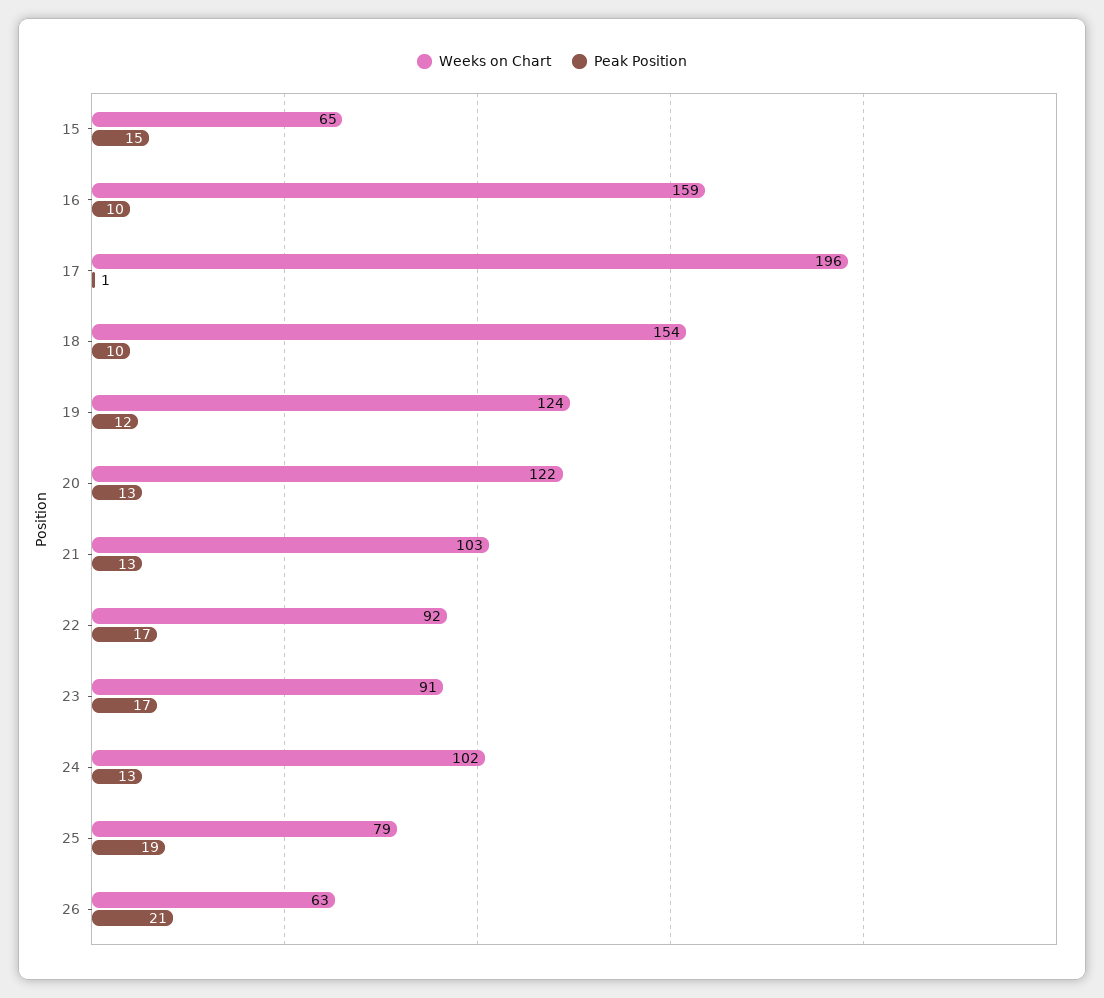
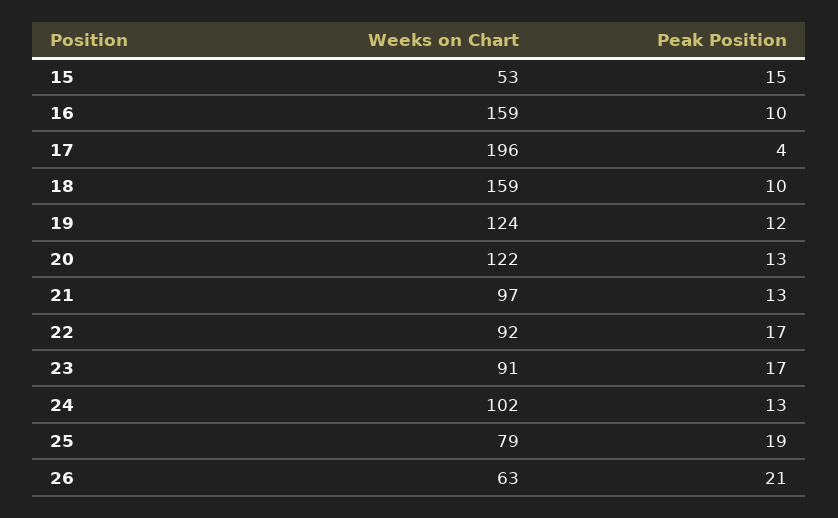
Weeks on Chart, 15: 65 -> 53
Peak Position, 17: 1 -> 4
Weeks on Chart, 18: 154 -> 159
Weeks on Chart, 21: 103 -> 97

